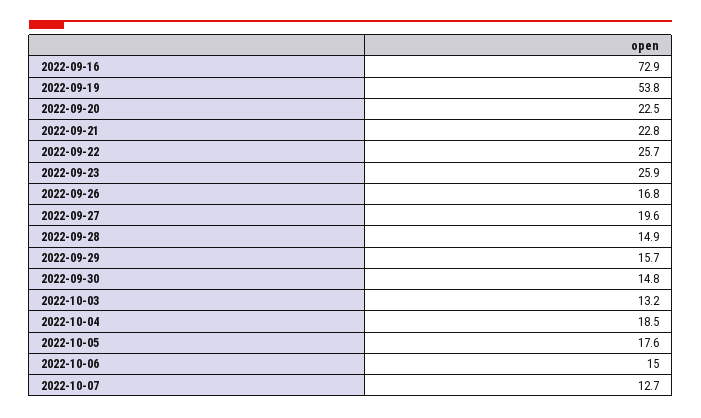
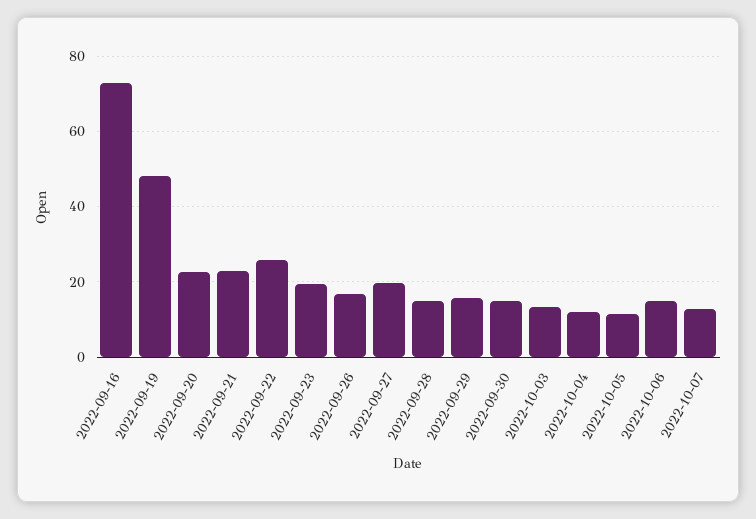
2022-09-19: 53.8 -> 48
2022-09-23: 25.9 -> 20
2022-10-04: 18.5 -> 12
2022-10-05: 17.6 -> 12

